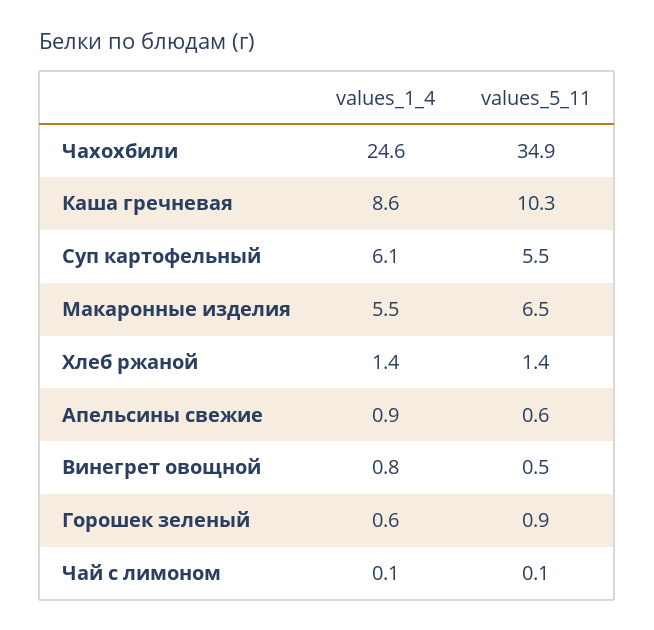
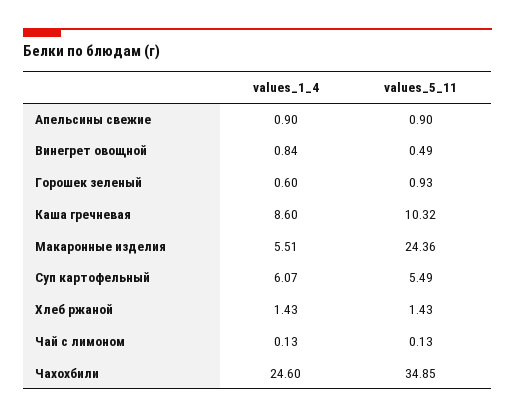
values_5_11, Макаронные изделия: 6.5 -> 24.36
values_5_11, Апельсины свежие: 0.6 -> 0.9

